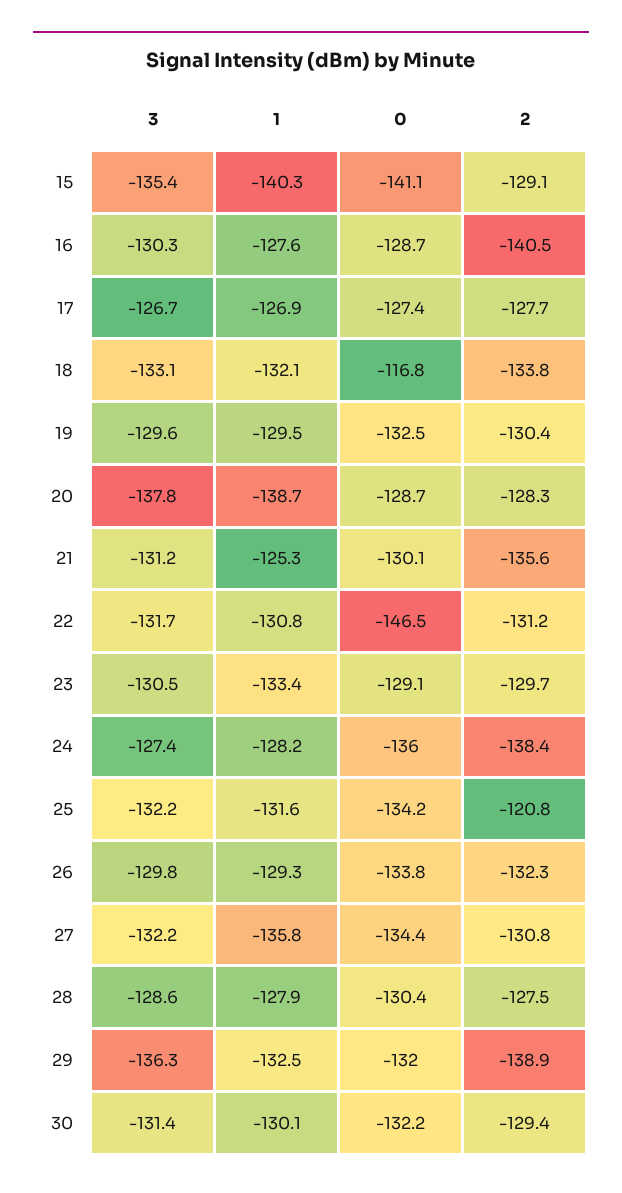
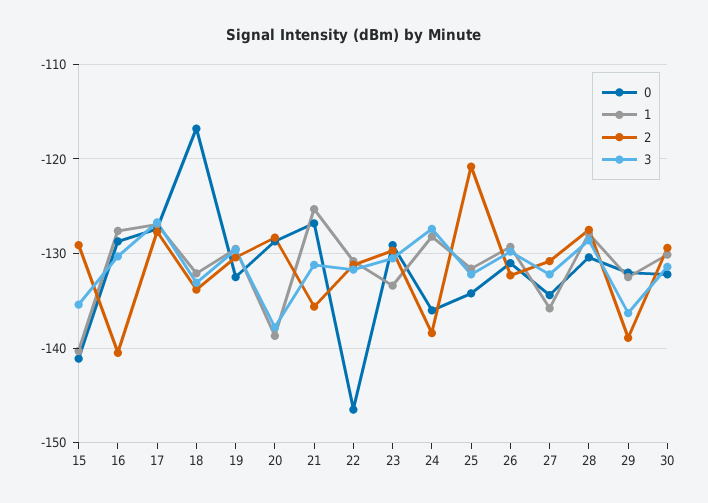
0, 21: -130.1 -> -127
0, 26: -133.8 -> -131

